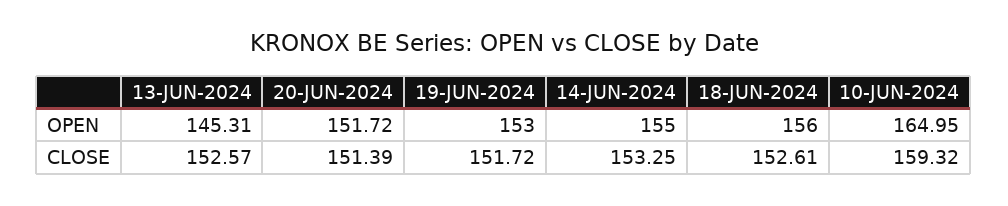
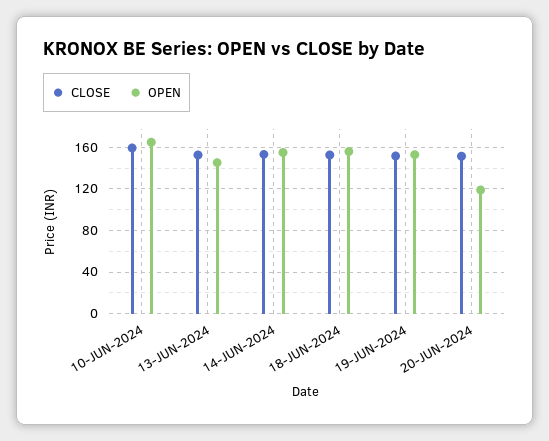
OPEN, 20-JUN-2024: 151.72 -> 120

